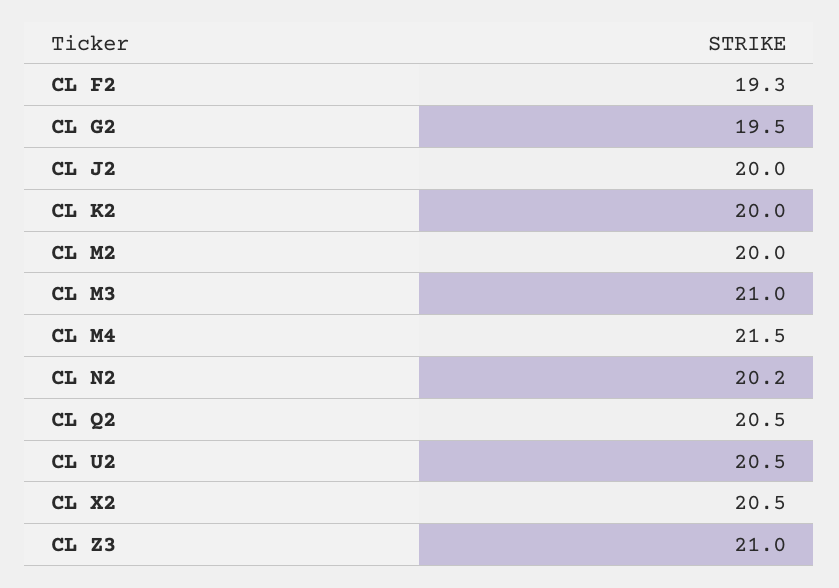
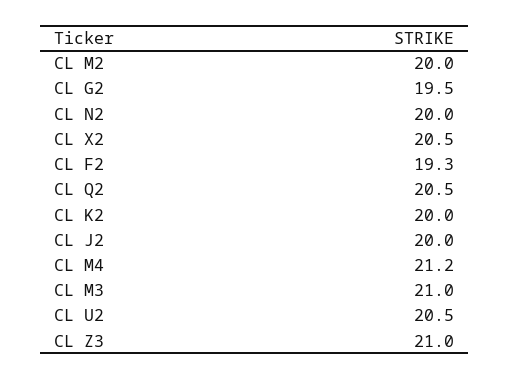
CL M4: 21.5 -> 21.2
CL N2: 20.2 -> 20

